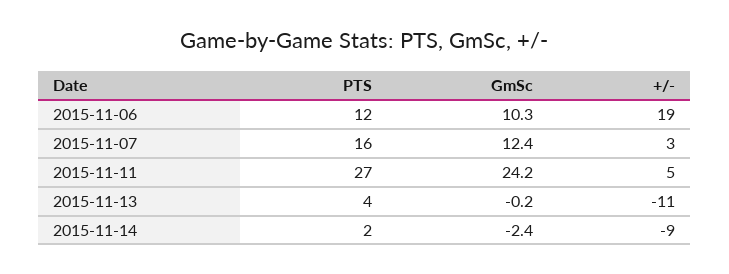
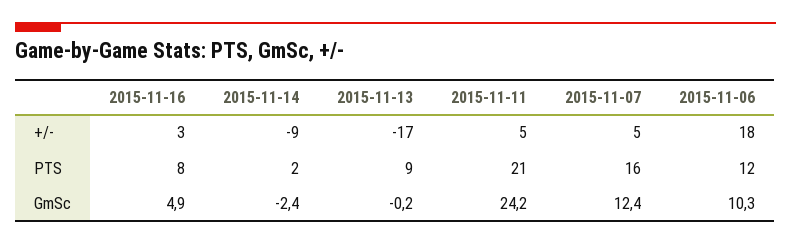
+/-, 2015-11-06: 19 -> 18
+/-, 2015-11-07: 3 -> 5
PTS, 2015-11-11: 27 -> 21
PTS, 2015-11-13: 4 -> 9
+/-, 2015-11-13: -11 -> -17
+/-, 2015-11-16: none -> 3
PTS, 2015-11-16: none -> 8
GmSc, 2015-11-16: none -> 4.9

